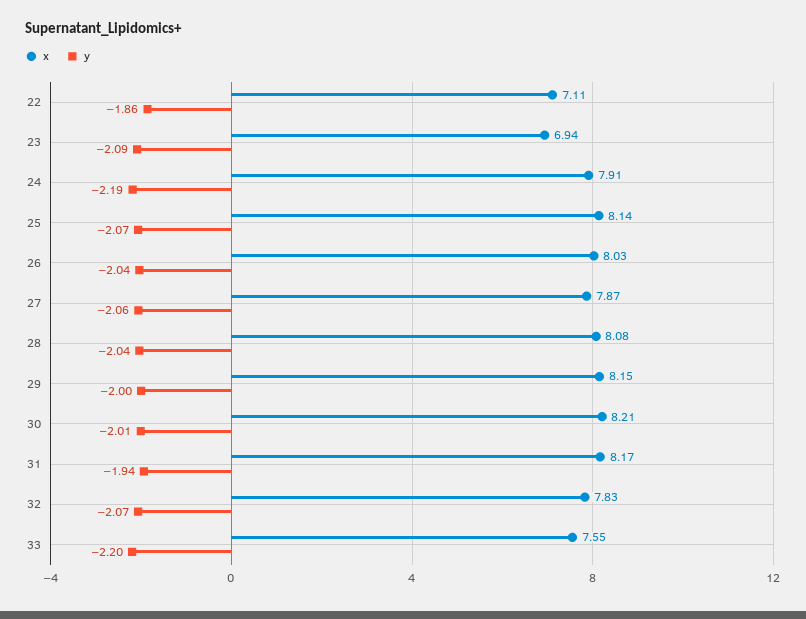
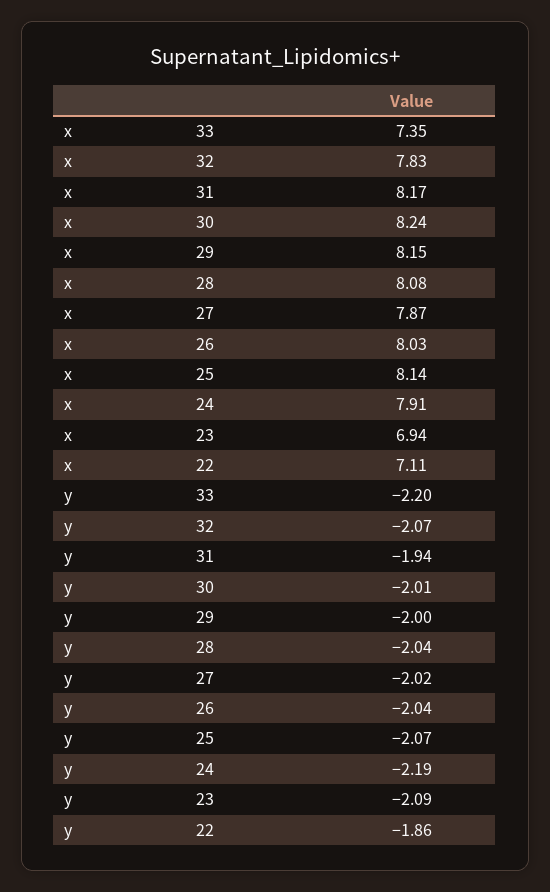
y, 27: -2.06 -> -2.02
x, 30: 8.21 -> 8.24
x, 33: 7.55 -> 7.35

